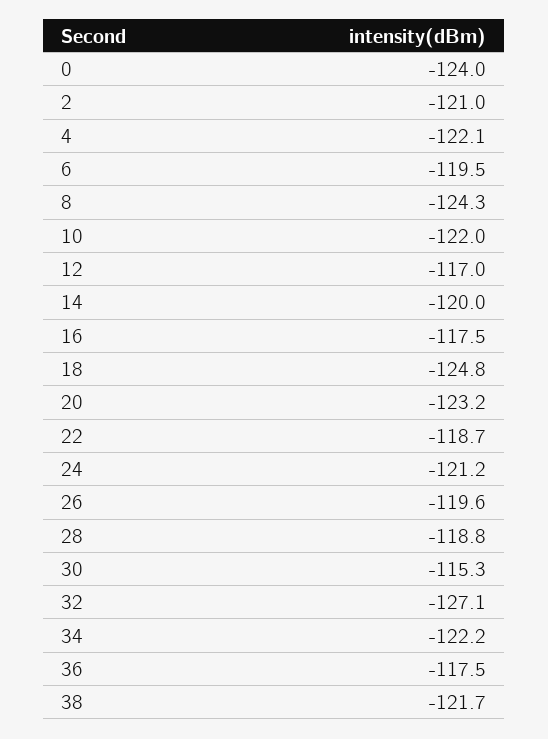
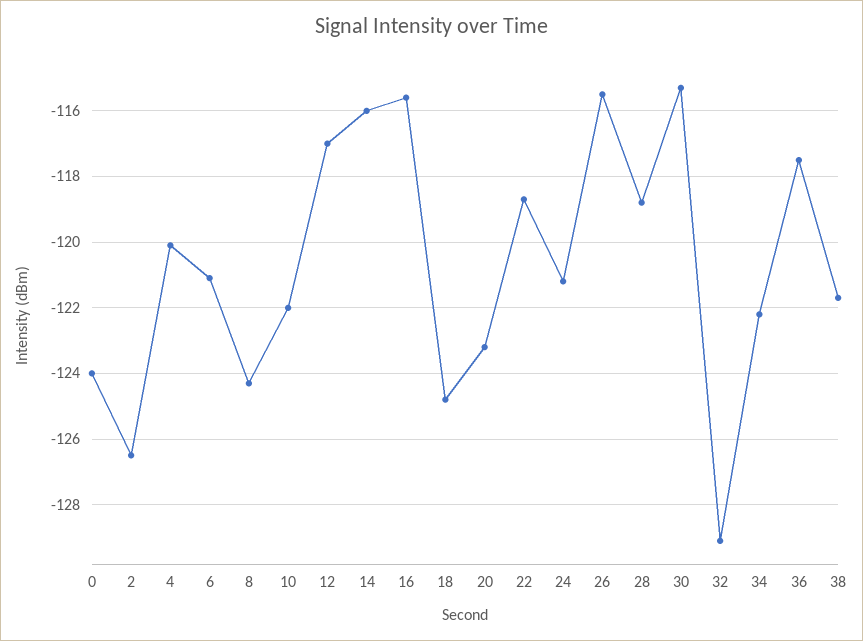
2: -121 -> -126.5
4: -122.1 -> -120
6: -119.5 -> -121
14: -120 -> -116
16: -117.5 -> -115.5
26: -119.6 -> -115.5
32: -127.1 -> -129

